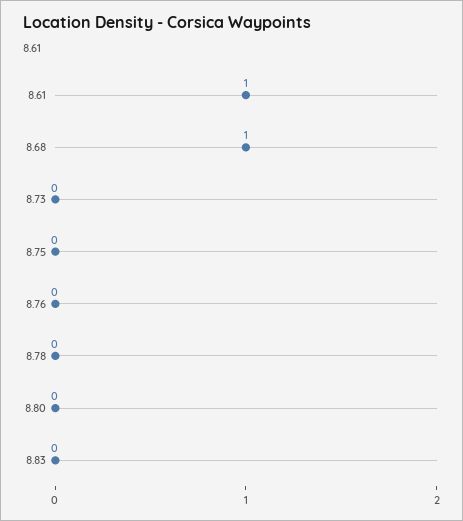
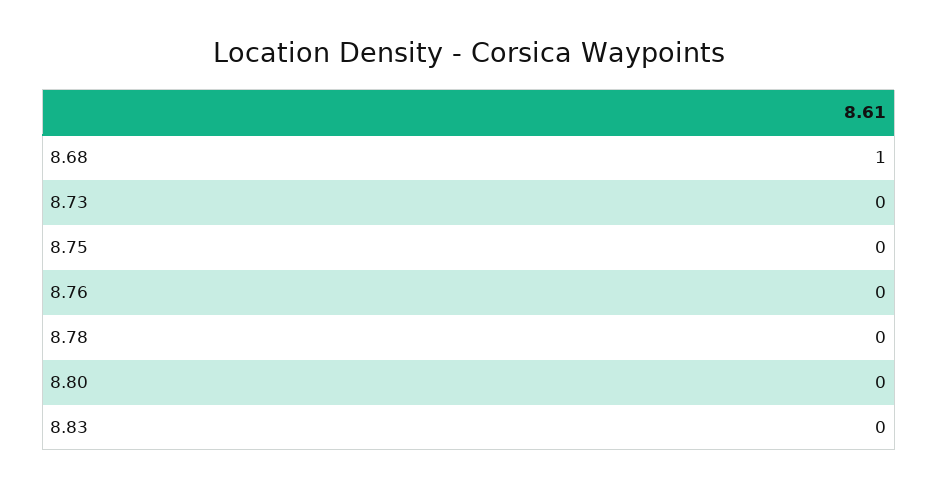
8.61: 1 -> none

